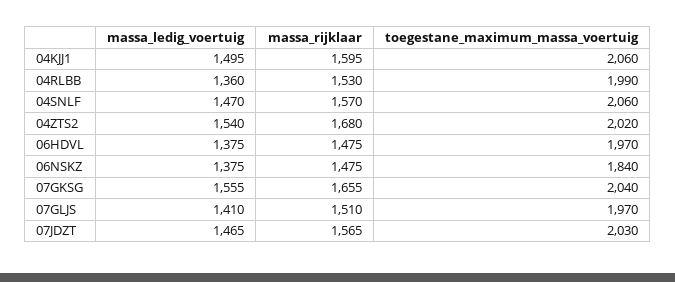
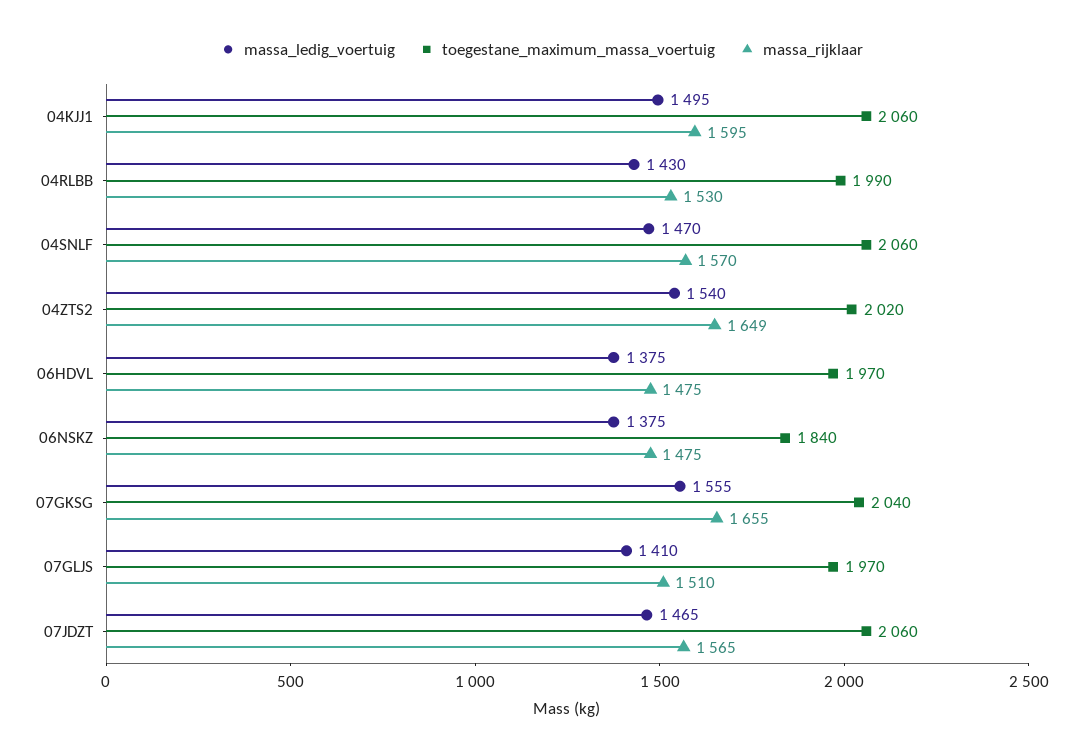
massa_ledig_voertuig, 04RLBB: 1360 -> 1430
massa_rijklaar, 04ZTS2: 1680 -> 1649
toegestane_maximum_massa_voertuig, 07JDZT: 2030 -> 2060

